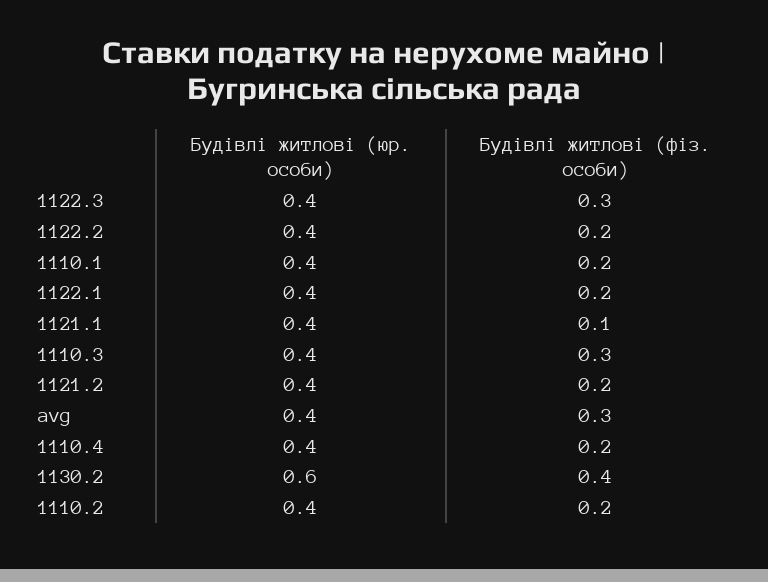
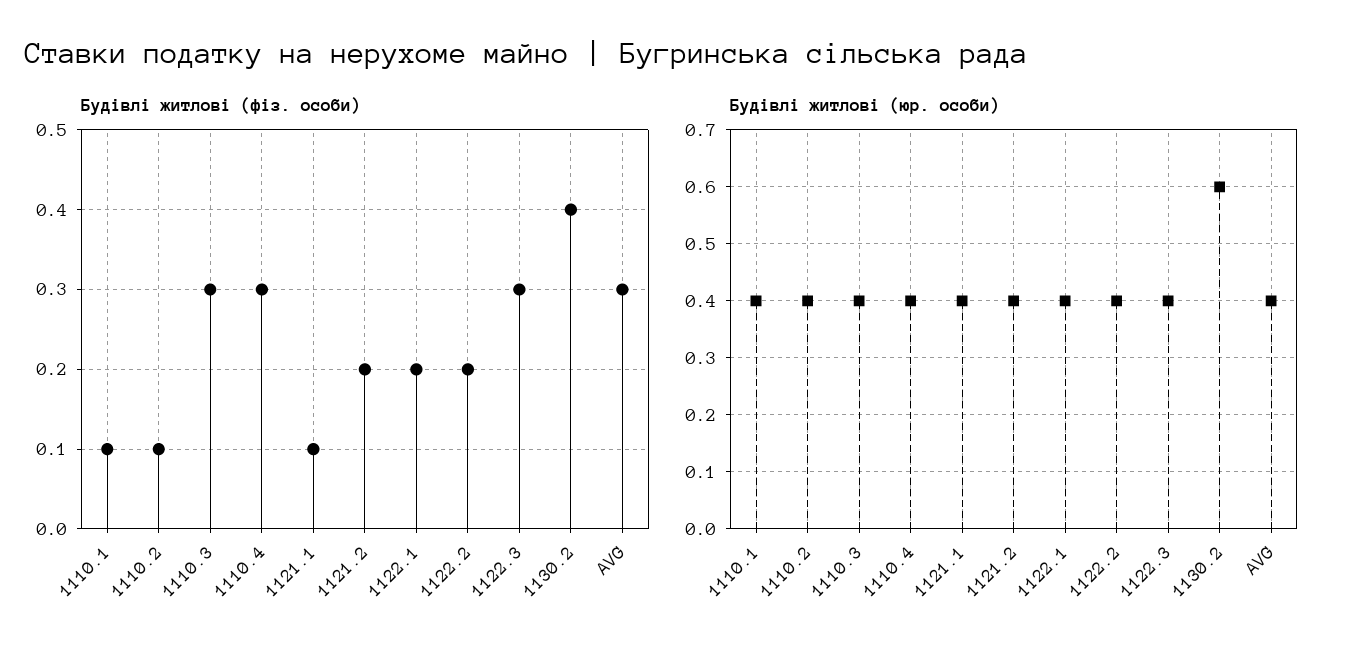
Будівлі житлові (фіз. особи), 1110.1: 0.2 -> 0.1
Будівлі житлові (фіз. особи), 1110.4: 0.2 -> 0.3
Будівлі житлові (фіз. особи), 1110.2: 0.2 -> 0.1

